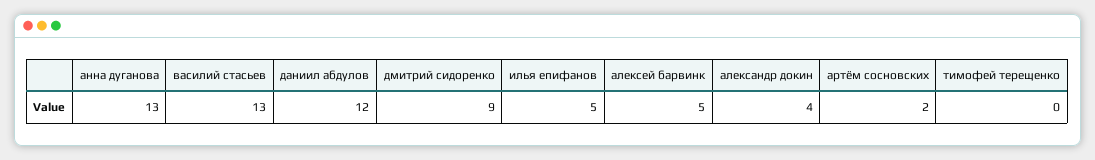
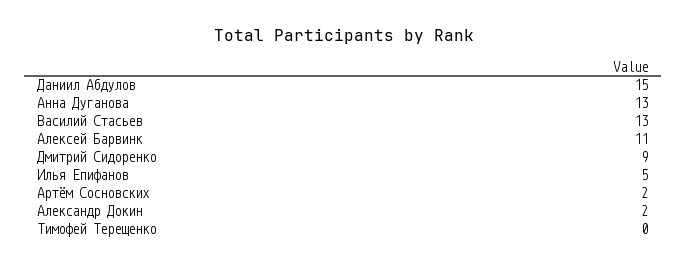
даниил абдулов: 12 -> 15
алексей барвинк: 5 -> 11
александр докин: 4 -> 2

